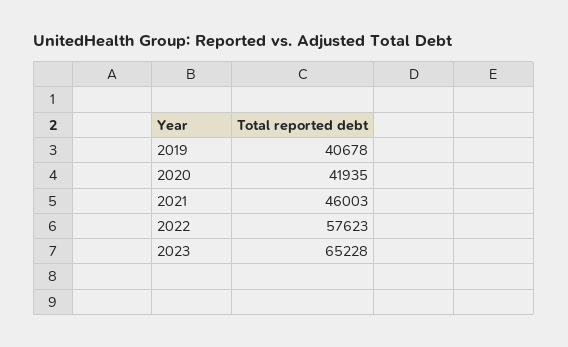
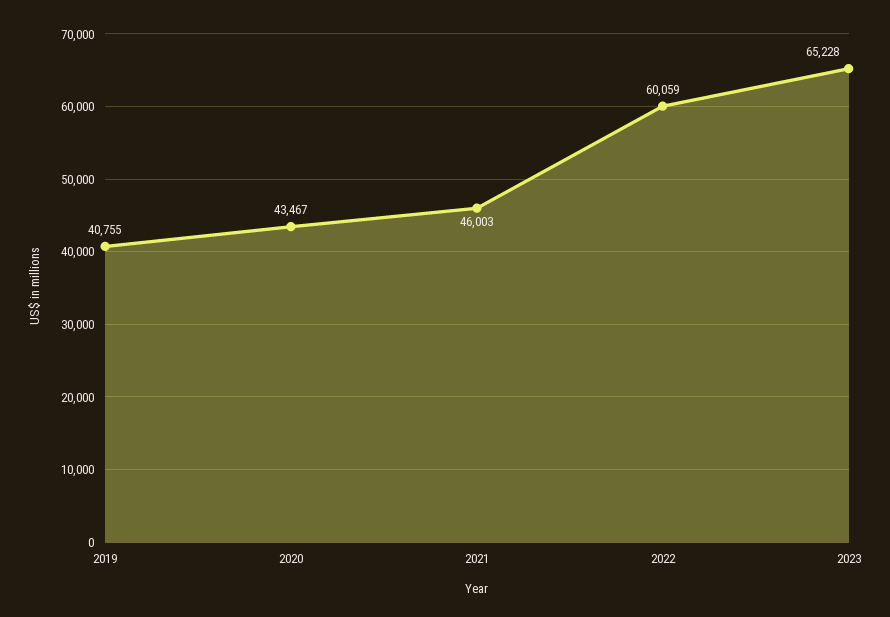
2019: 40678 -> 40755
2020: 41935 -> 43467
2022: 57623 -> 60059

